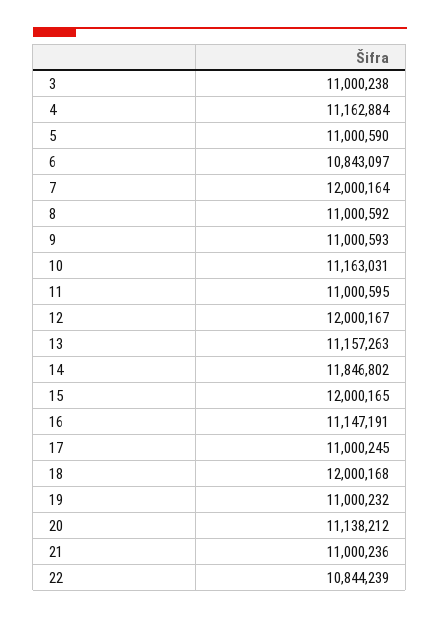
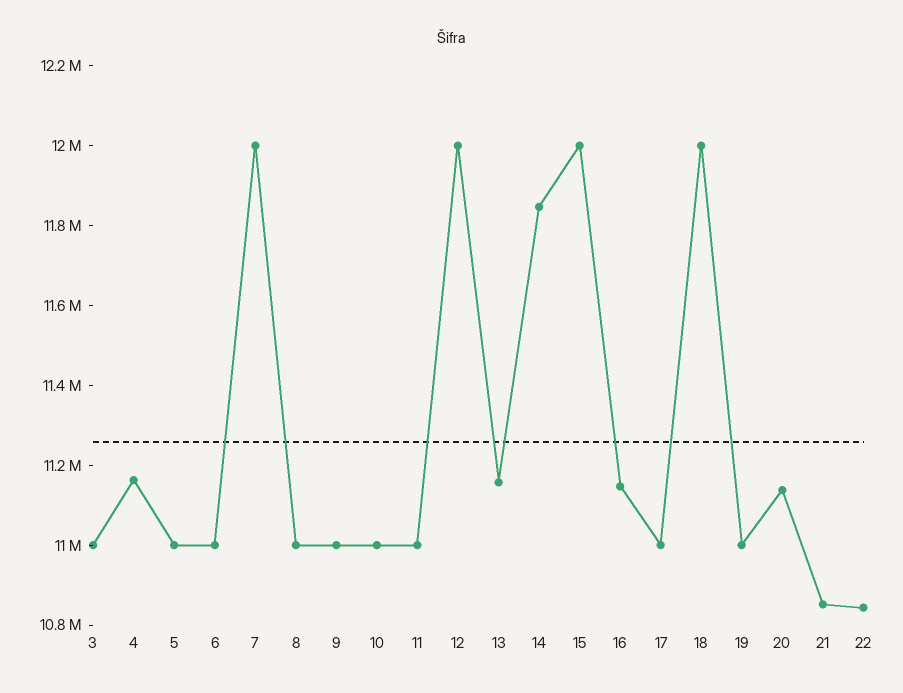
6: 10843097 -> 11000000
10: 11163031 -> 11000000
21: 11000236 -> 10850000

